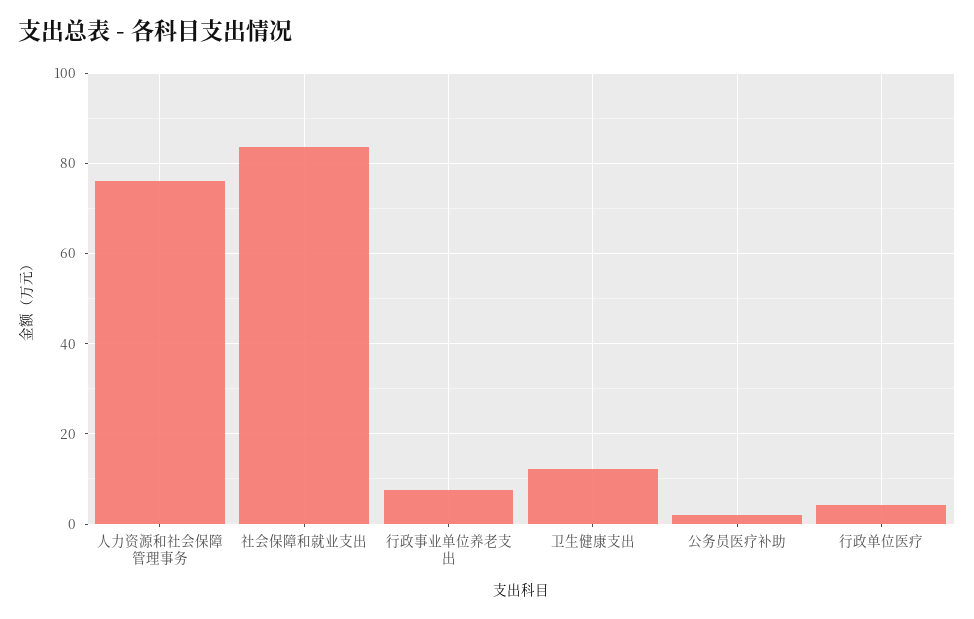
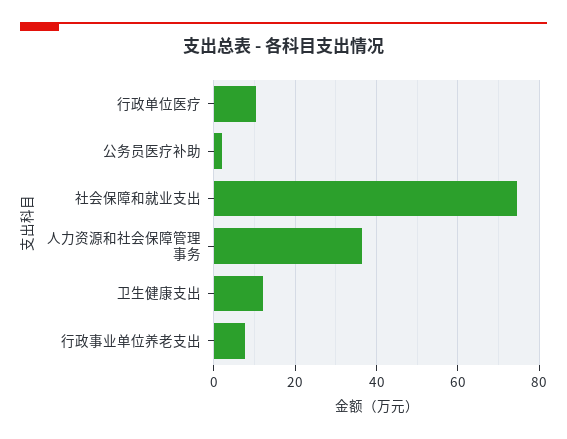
人力资源和社会保障管理事务: 76 -> 36
社会保障和就业支出: 84 -> 74
行政单位医疗: 4 -> 10

